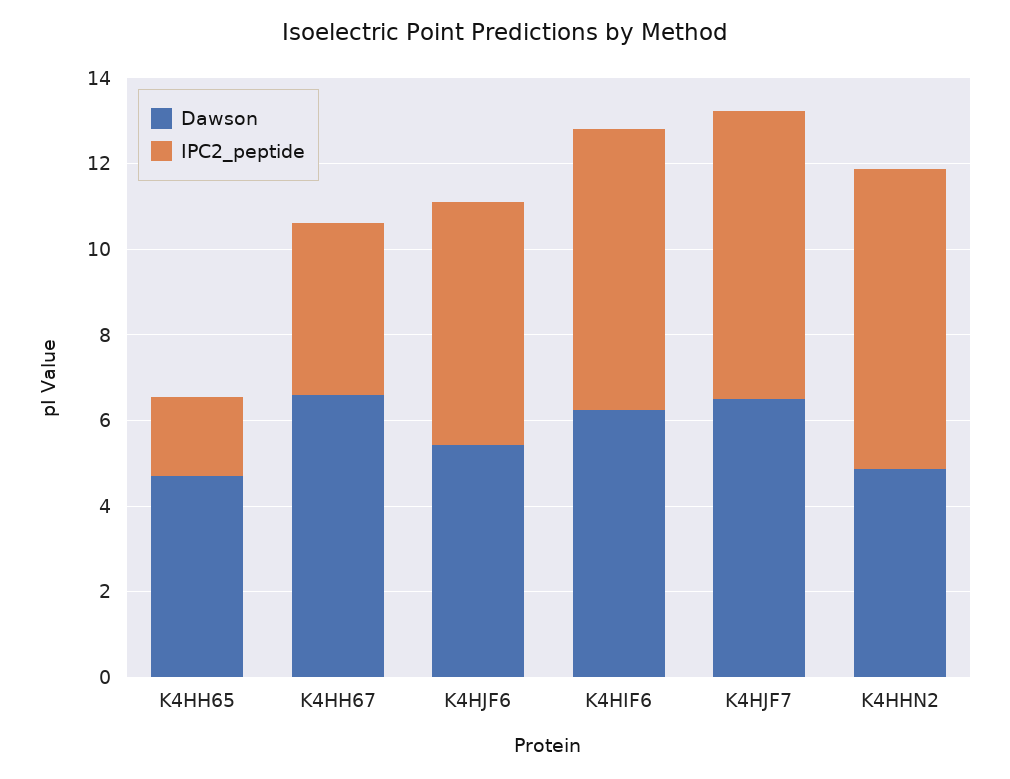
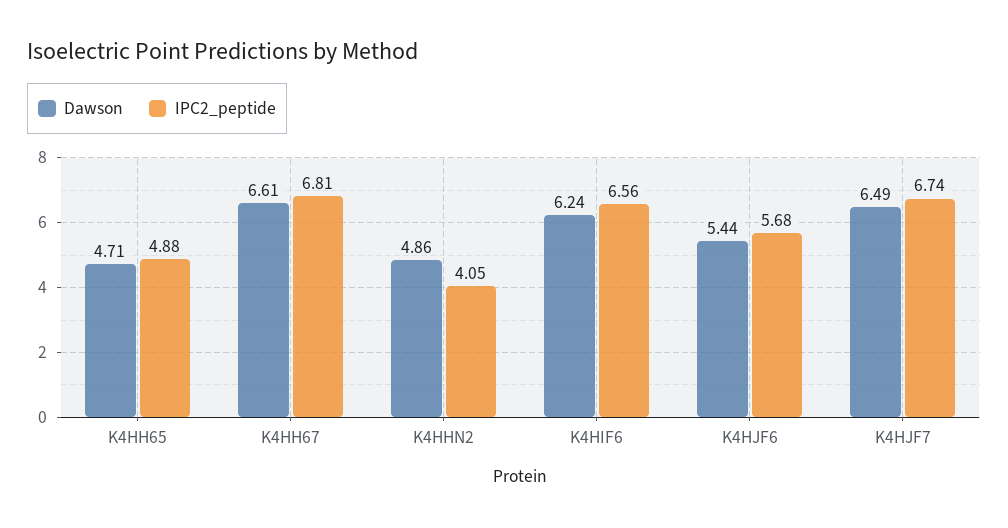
IPC2_peptide, K4HH65: 2 -> 4.88
IPC2_peptide, K4HH67: 4 -> 6.81
IPC2_peptide, K4HHN2: 7 -> 4.05

